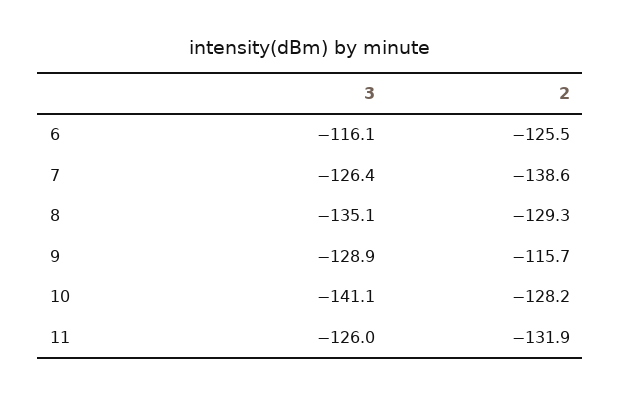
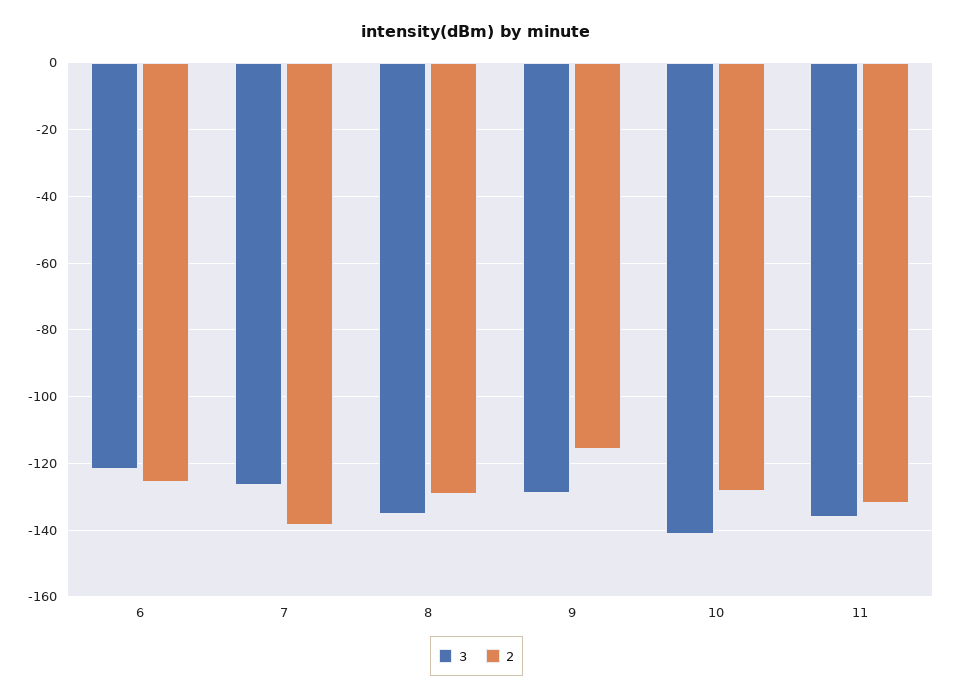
3, 6: -116.1 -> -122
3, 11: -126 -> -136

